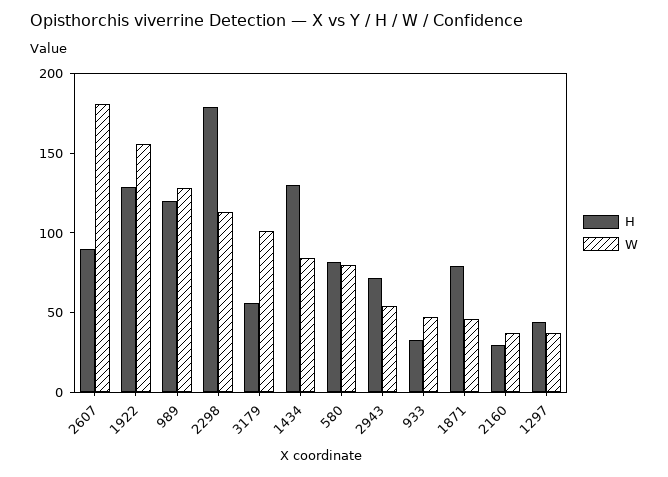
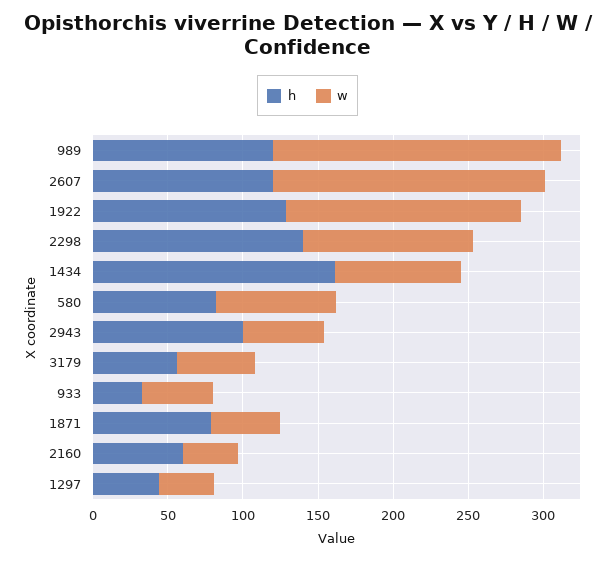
H, 2607: 90 -> 120
W, 989: 130 -> 190
H, 2298: 180 -> 140
W, 3179: 100 -> 50
H, 1434: 130 -> 160
H, 2943: 70 -> 100
H, 2160: 30 -> 60

